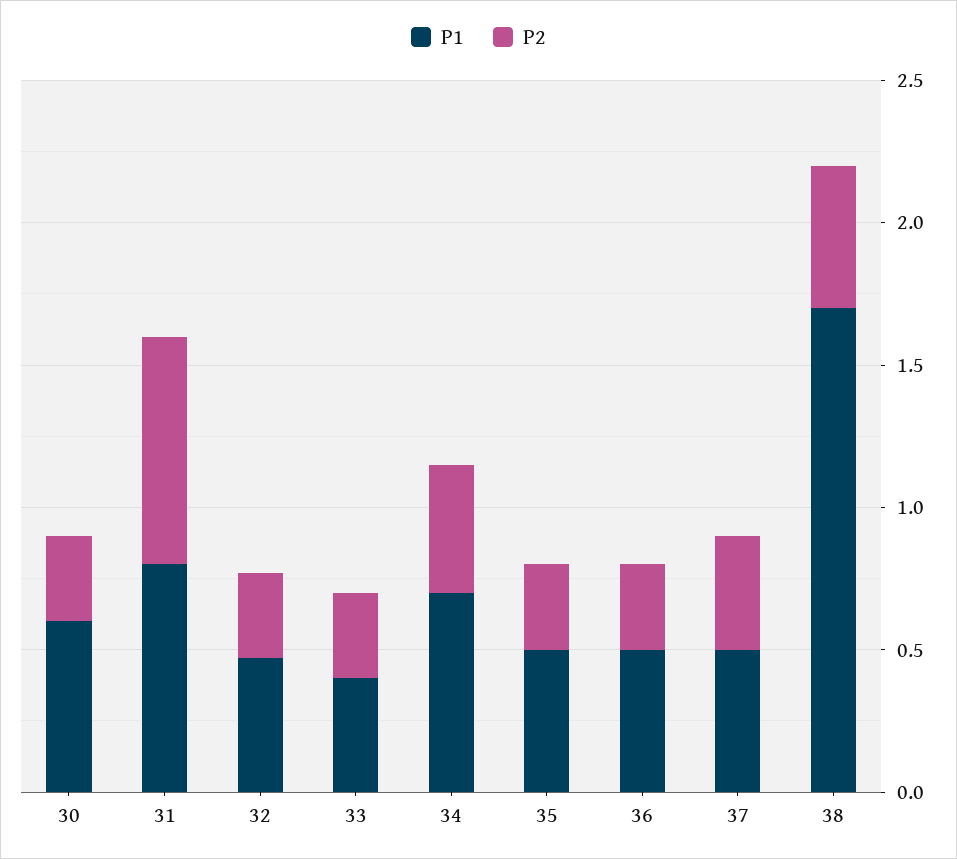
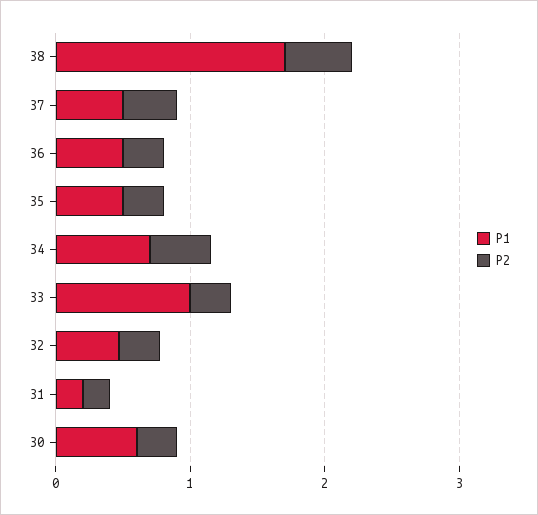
P1, 31: 0.8 -> 0.2
P2, 31: 0.8 -> 0.2
P1, 33: 0.4 -> 1

